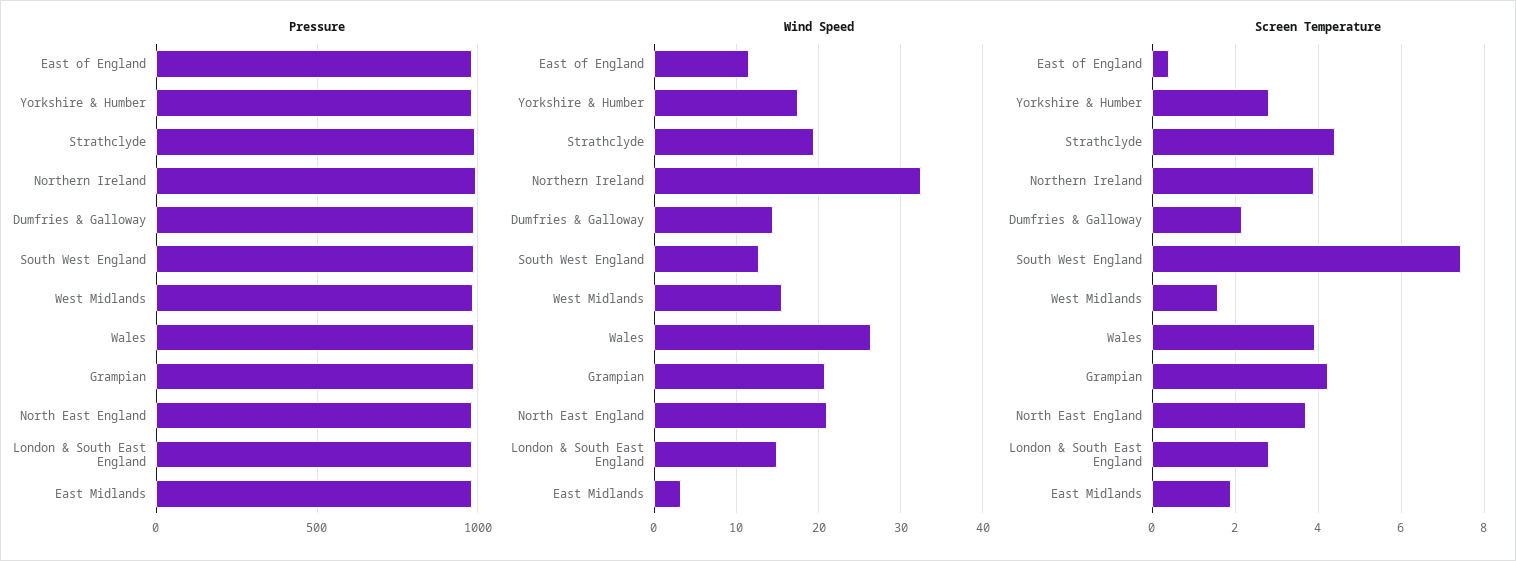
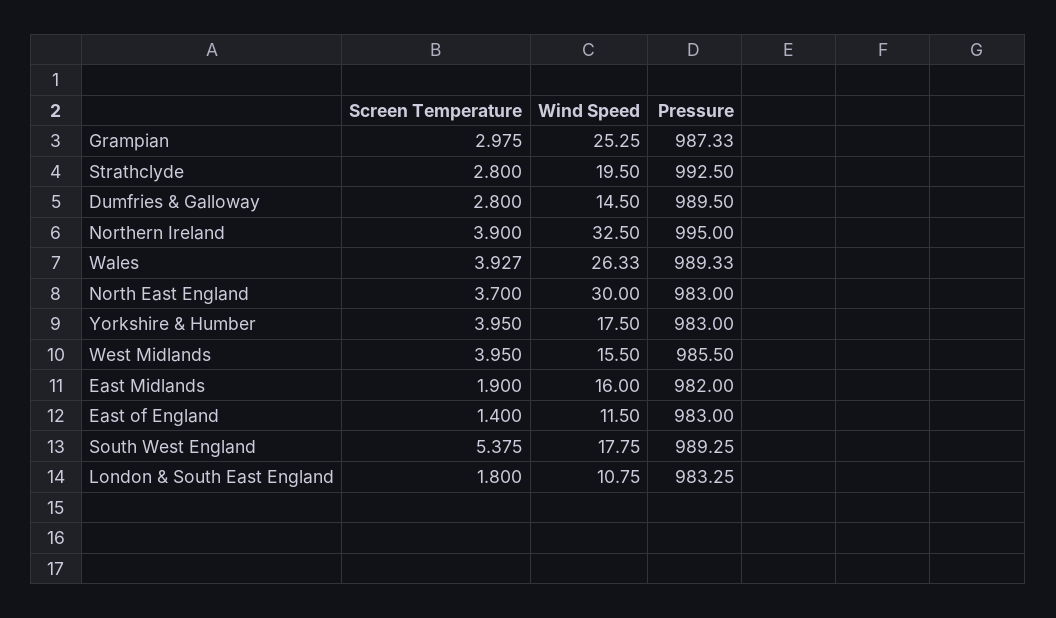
Wind Speed, South West England: 13 -> 17.75
Wind Speed, Grampian: 21 -> 25.25
Wind Speed, North East England: 21 -> 30
Wind Speed, London & South East England: 15 -> 10.75
Wind Speed, East Midlands: 3 -> 16
Screen Temperature, East of England: 0.4 -> 1.4
Screen Temperature, Yorkshire & Humber: 2.8 -> 3.95
Screen Temperature, Strathclyde: 4.4 -> 2.8
Screen Temperature, Dumfries & Galloway: 2.2 -> 2.8
Screen Temperature, South West England: 7.4 -> 5.375
Screen Temperature, West Midlands: 1.6 -> 3.95
Screen Temperature, Grampian: 4.2 -> 2.975
Screen Temperature, London & South East England: 2.8 -> 1.8

